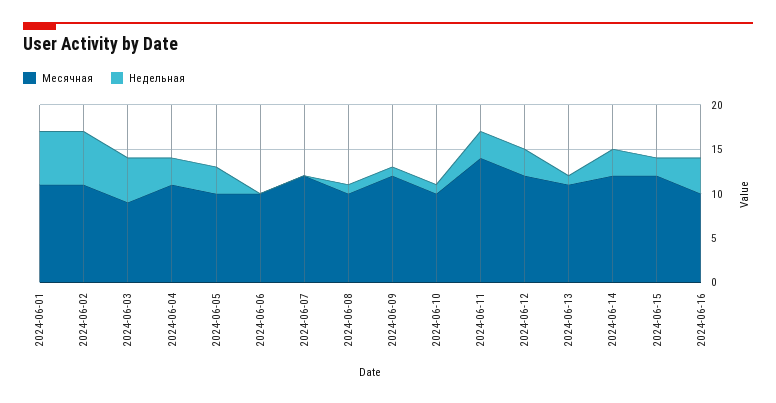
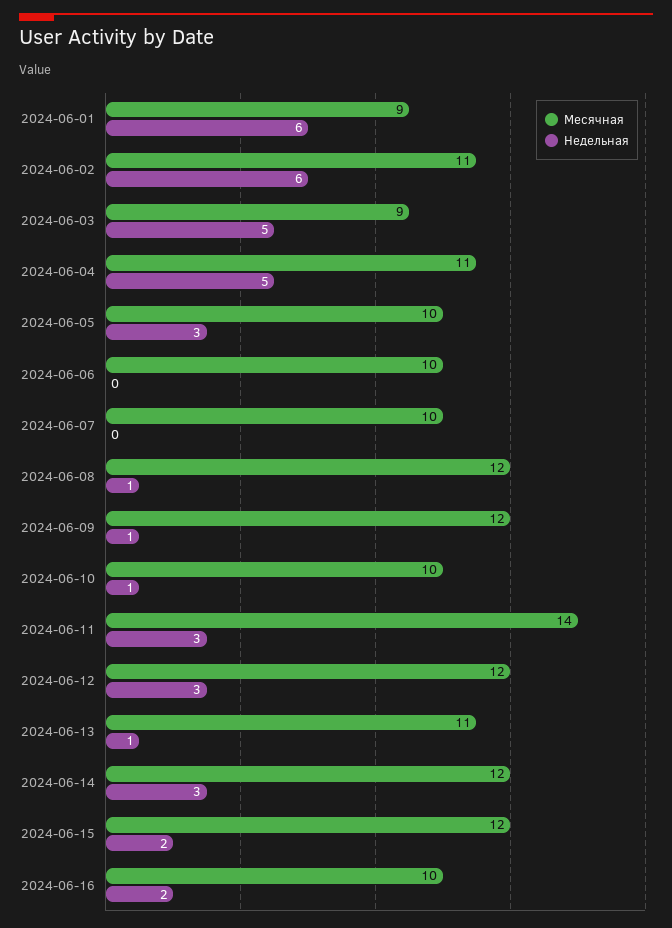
Месячная, 2024-06-01: 11 -> 9
Недельная, 2024-06-04: 3 -> 5
Месячная, 2024-06-07: 12 -> 10
Месячная, 2024-06-08: 10 -> 12
Недельная, 2024-06-16: 4 -> 2

